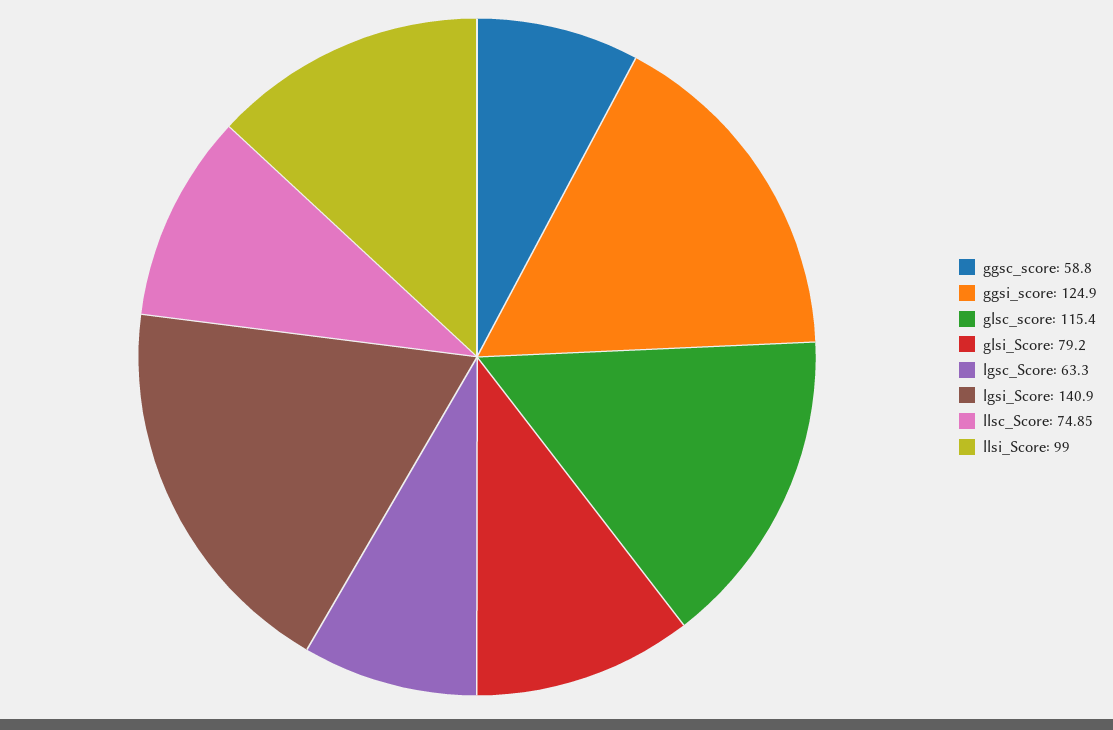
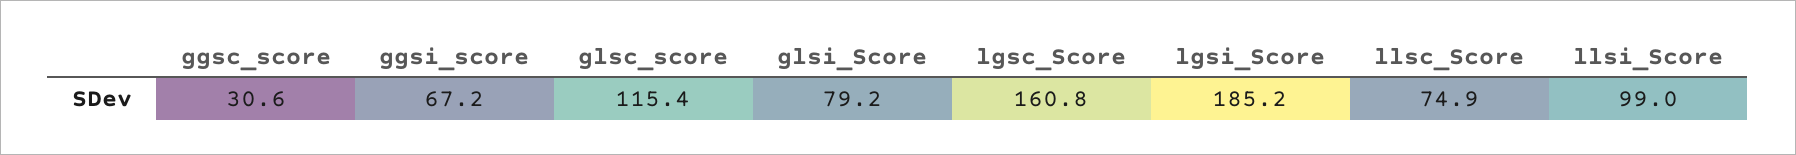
ggsc_score: 58.8 -> 30.6
ggsi_score: 124.9 -> 67.2
lgsc_Score: 63.3 -> 160.8
lgsi_Score: 140.9 -> 185.2

